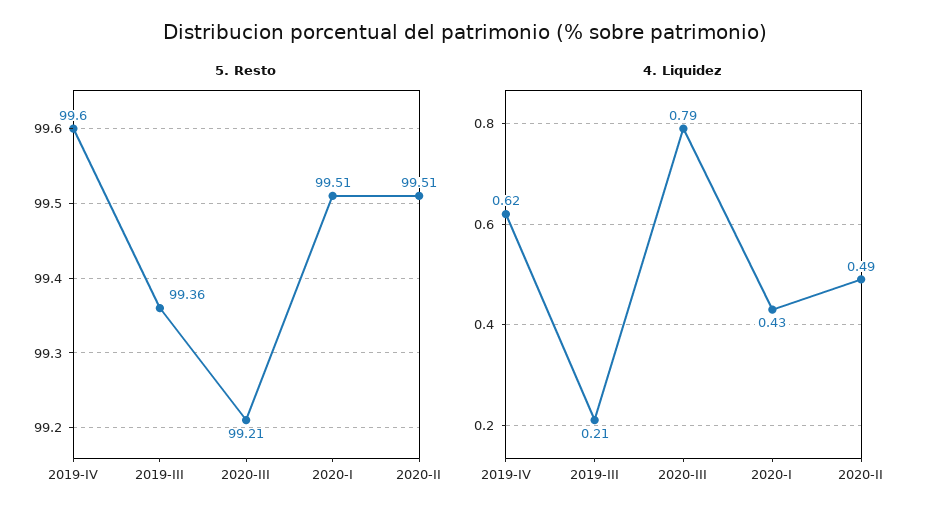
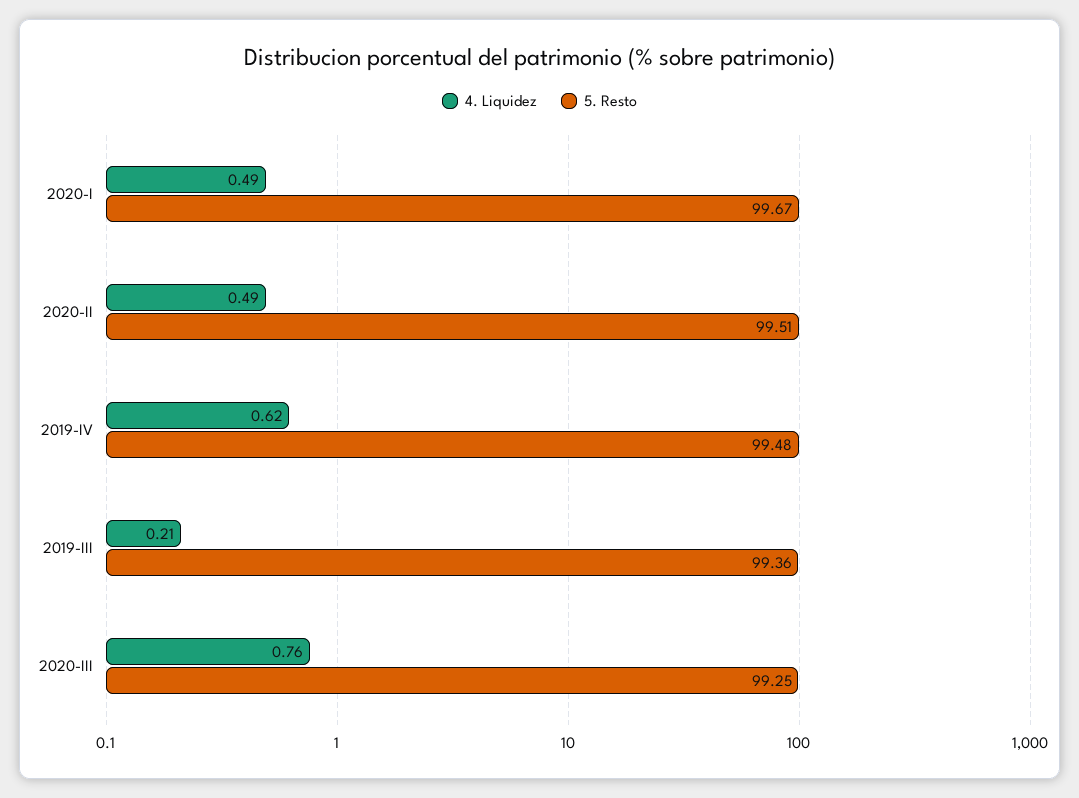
5. Resto, 2019-IV: 99.6 -> 99.48
5. Resto, 2020-III: 99.21 -> 99.25
5. Resto, 2020-I: 99.51 -> 99.67
4. Liquidez, 2020-III: 0.79 -> 0.76
4. Liquidez, 2020-I: 0.43 -> 0.49

